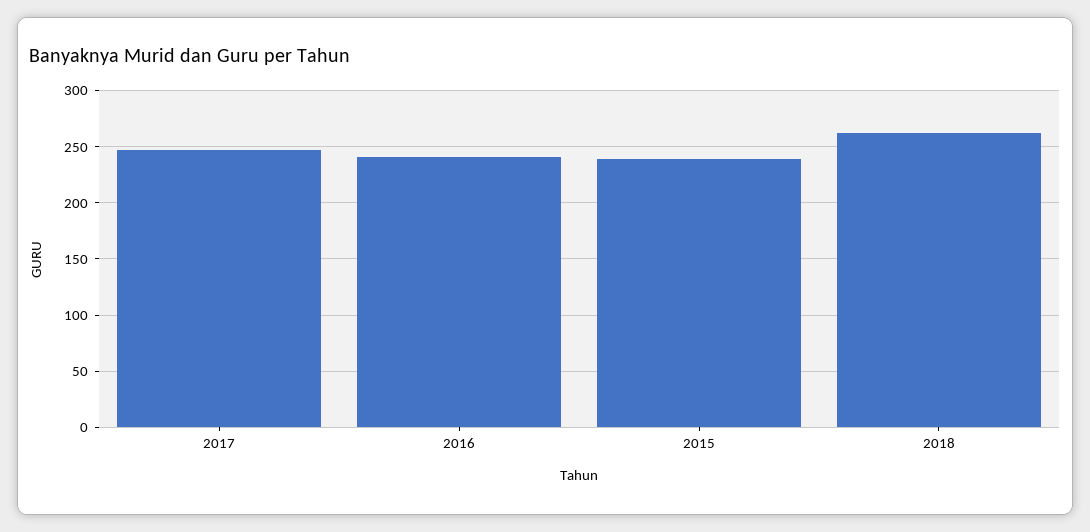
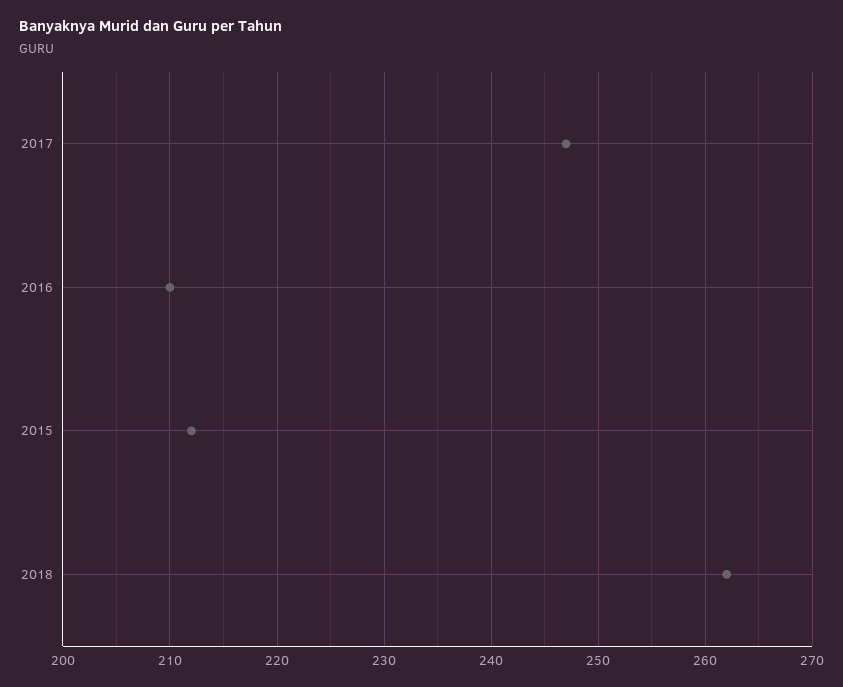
2016: 240 -> 210
2015: 240 -> 212

